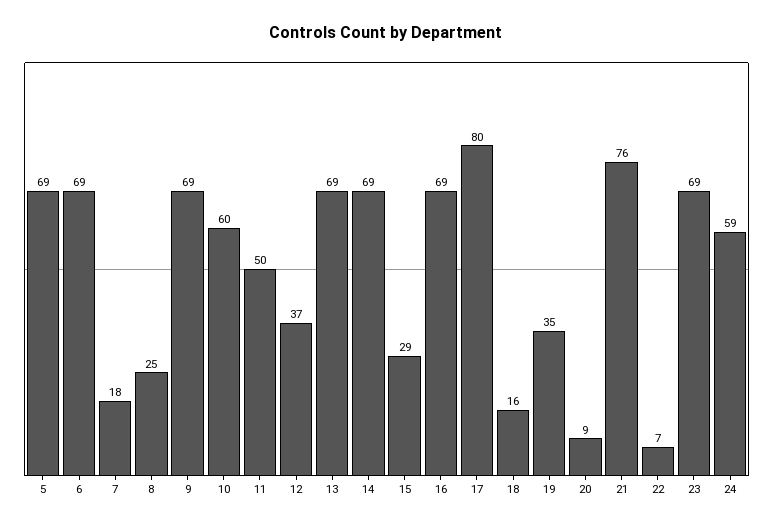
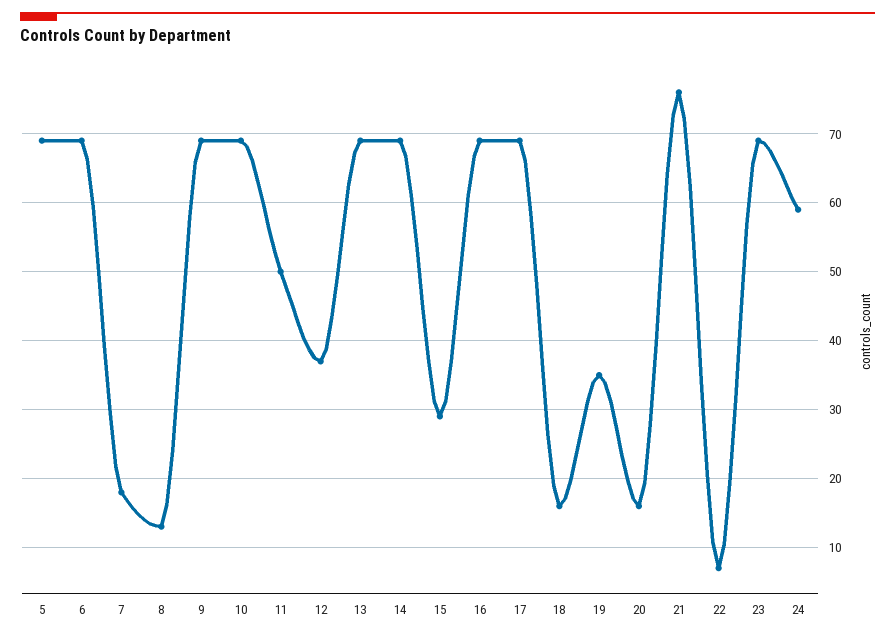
8: 25 -> 13
10: 60 -> 69
17: 80 -> 69
20: 9 -> 16

